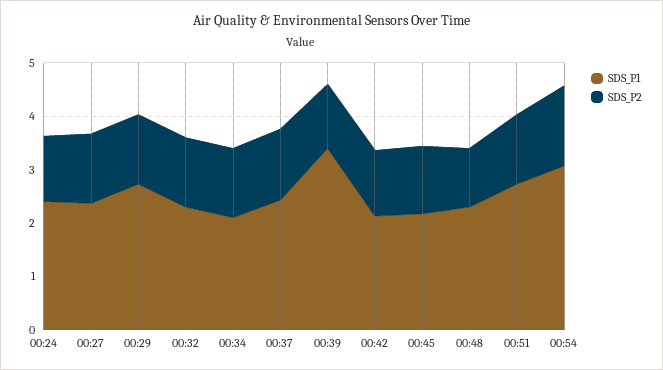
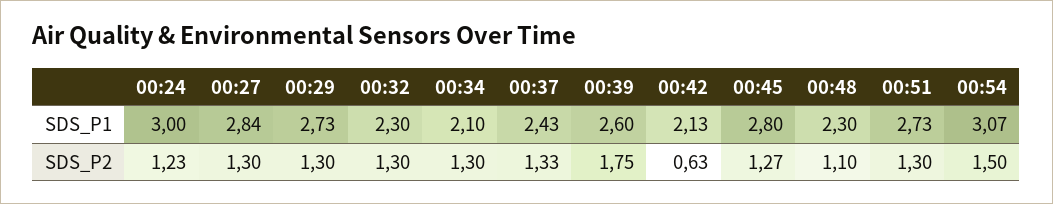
SDS_P1, 00:24: 2.4 -> 3
SDS_P1, 00:27: 2.4 -> 2.84
SDS_P1, 00:39: 3.4 -> 2.6
SDS_P2, 00:39: 1.2 -> 1.75
SDS_P2, 00:42: 1.2 -> 0.63
SDS_P1, 00:45: 2.2 -> 2.8

